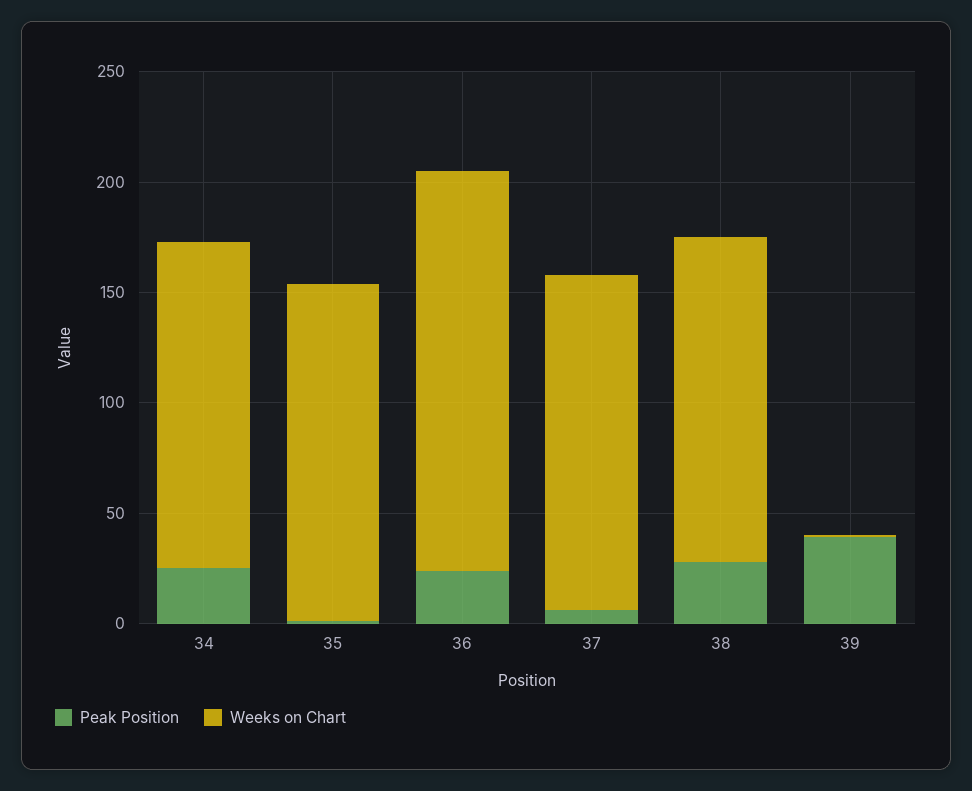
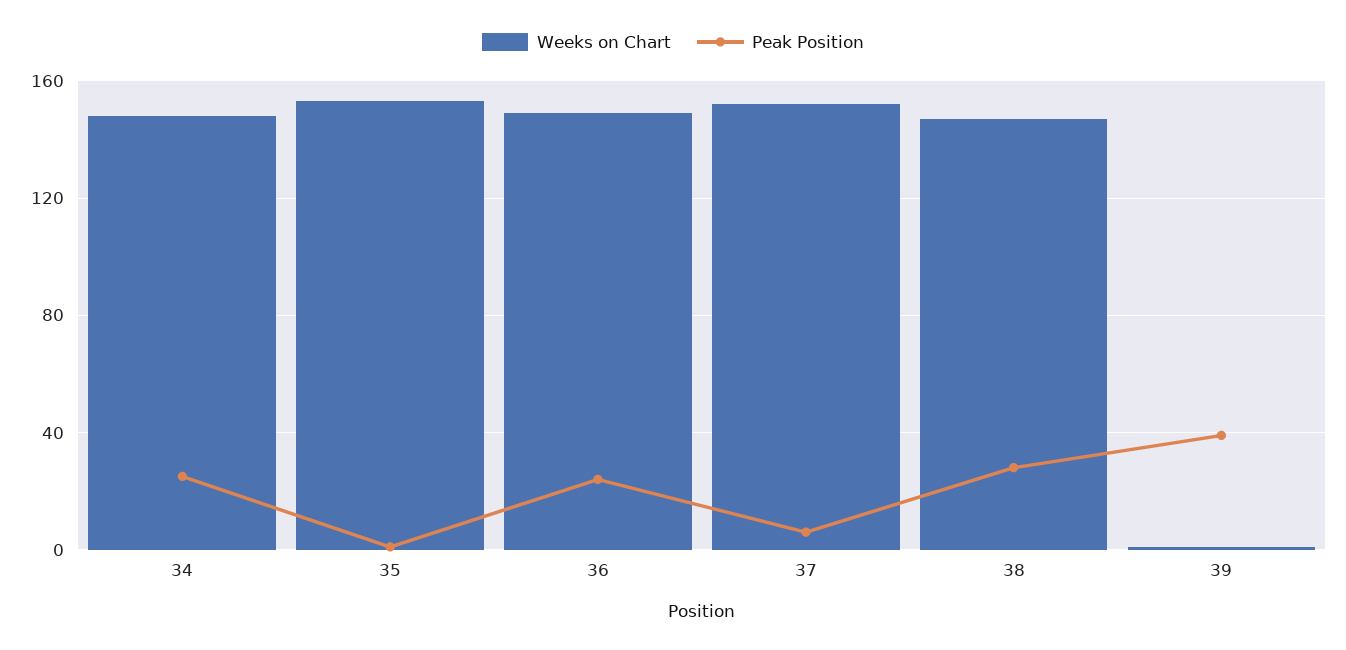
Weeks on Chart, 36: 180 -> 150

